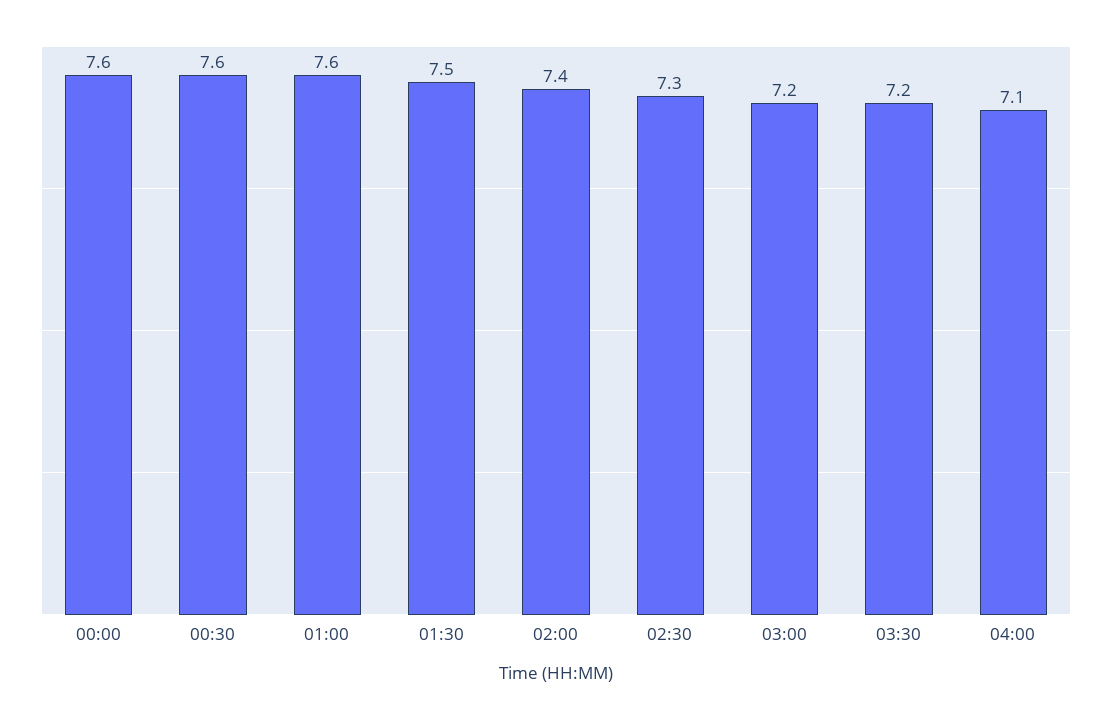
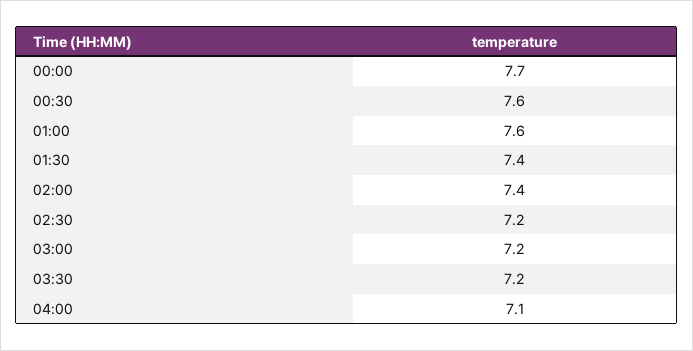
00:00: 7.6 -> 7.7
01:30: 7.5 -> 7.4
02:30: 7.3 -> 7.2

